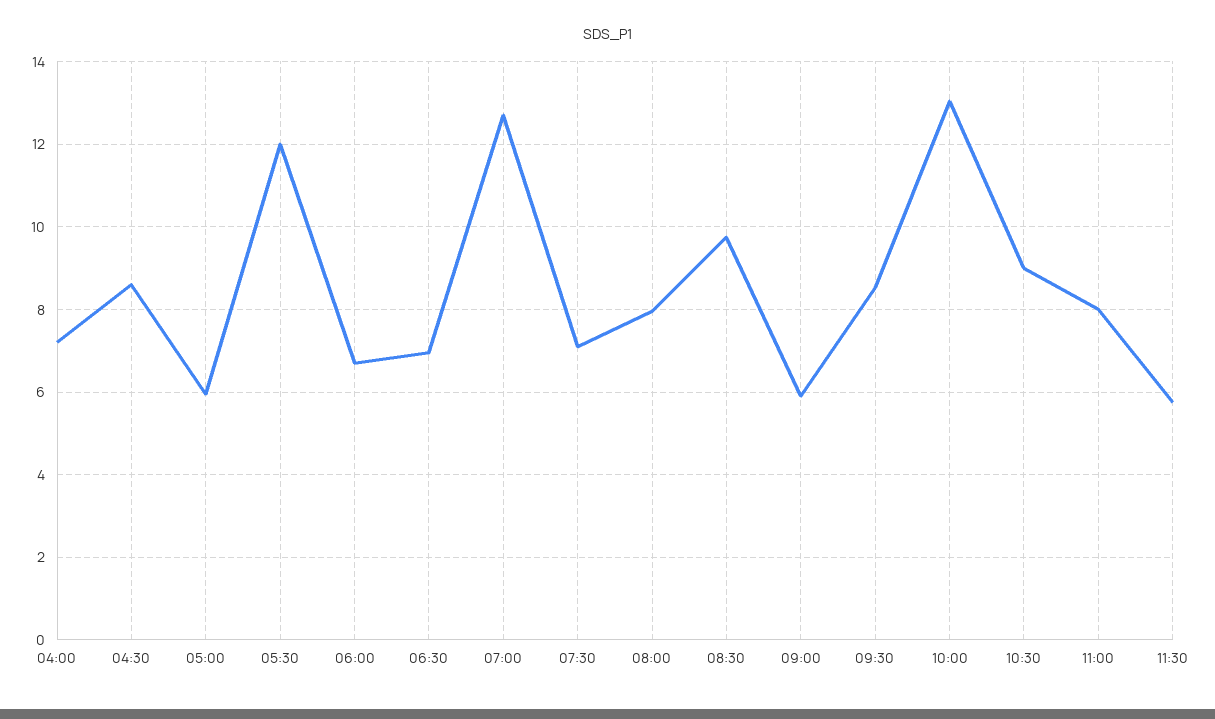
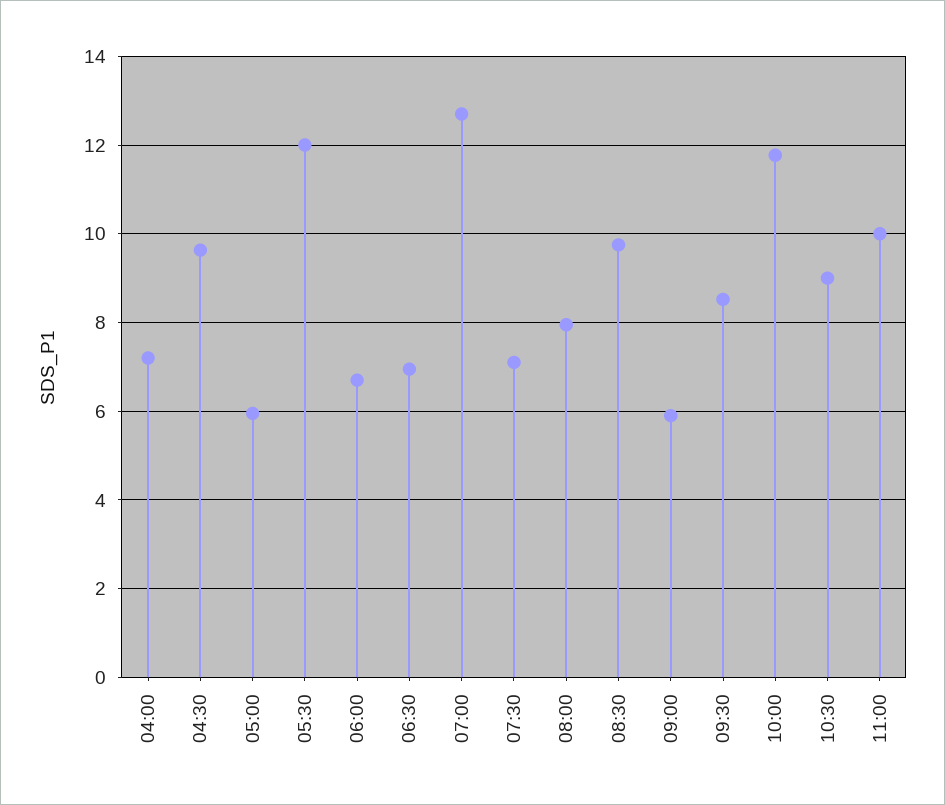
04:30: 8.6 -> 9.6
10:00: 13 -> 11.8
11:00: 8 -> 10
11:30: 5.8 -> none

